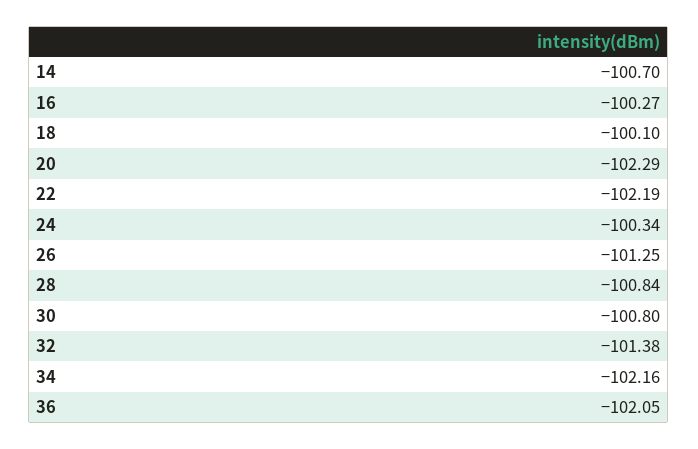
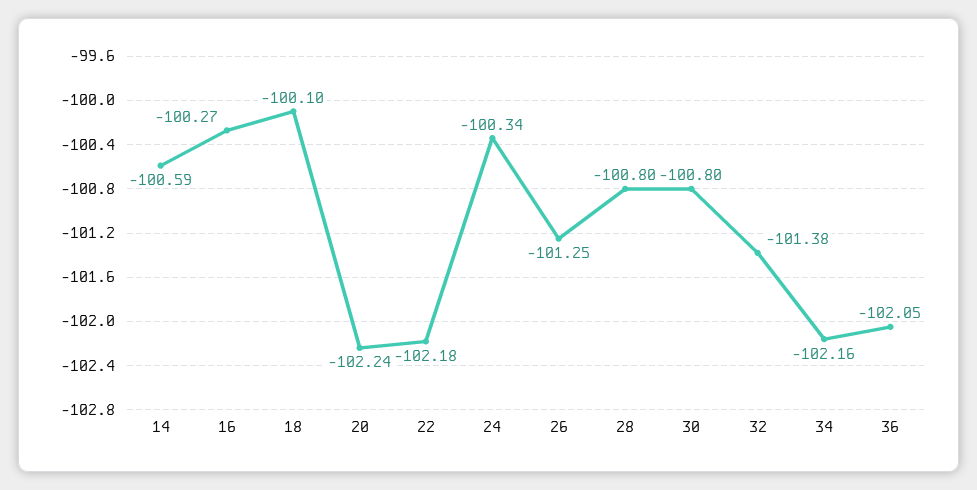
14: -100.7 -> -100.59
20: -102.29 -> -102.24
22: -102.19 -> -102.18
28: -100.84 -> -100.8

